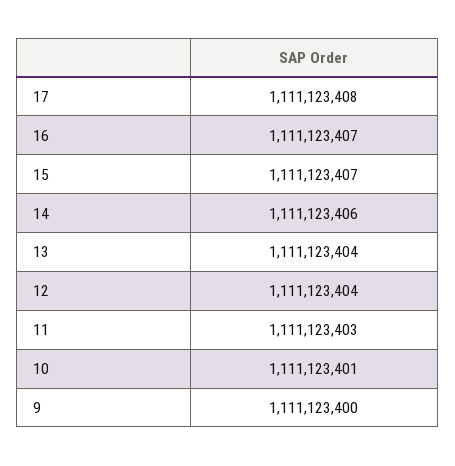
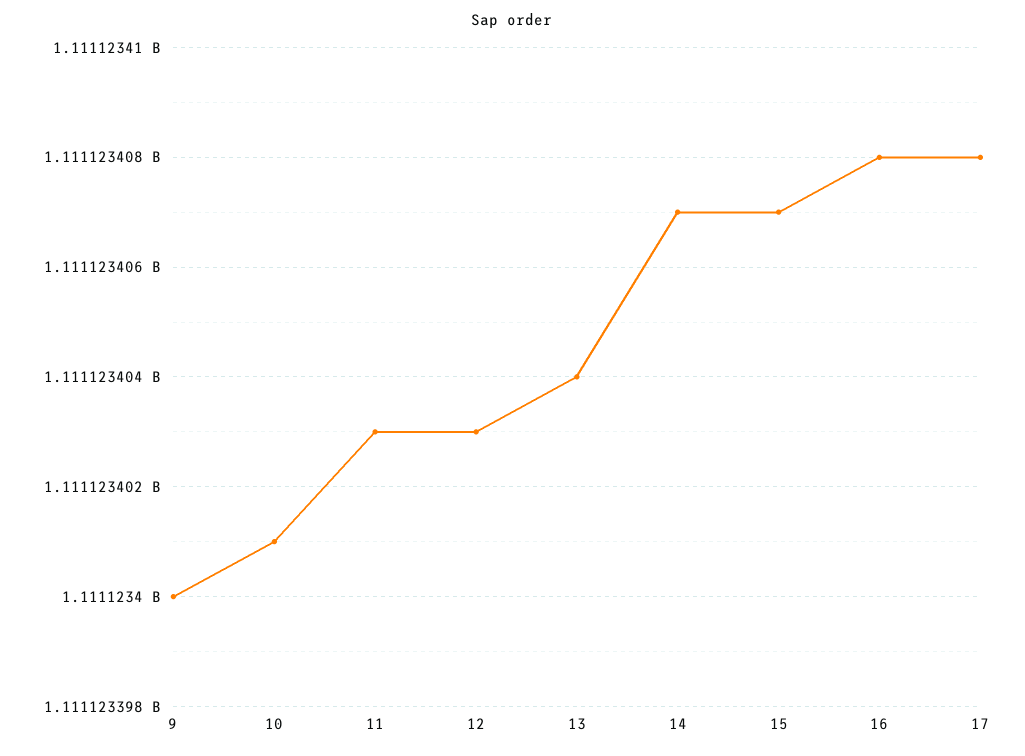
16: 1111123407 -> 1111123408
14: 1111123406 -> 1111123407
12: 1111123404 -> 1111123403

